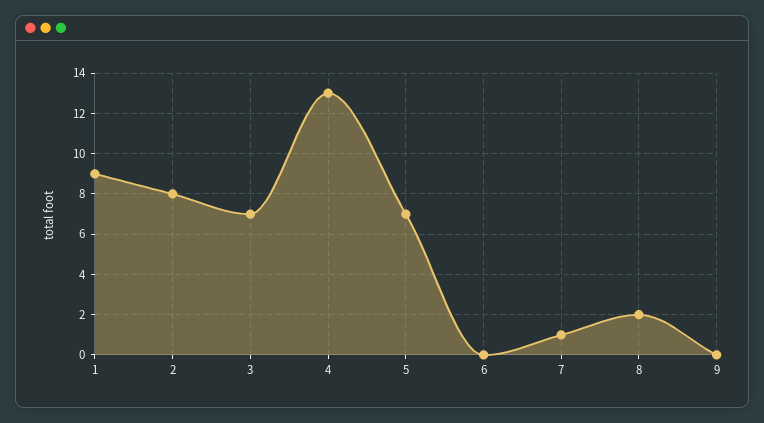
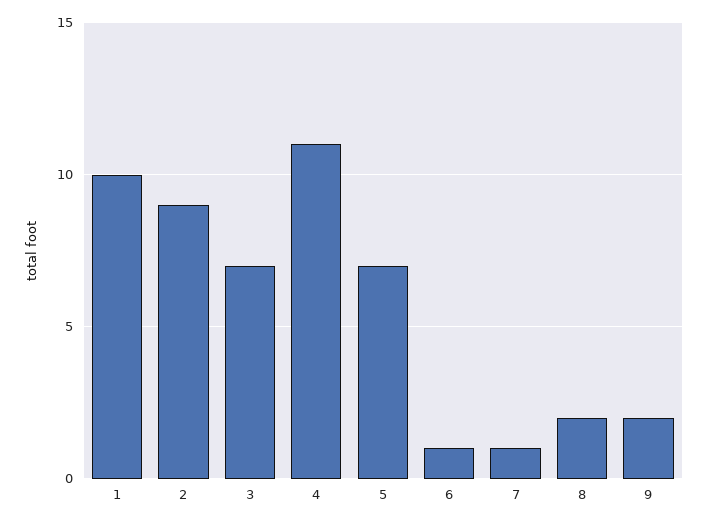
1: 9 -> 10
2: 8 -> 9
4: 13 -> 11
6: 0 -> 1
9: 0 -> 2

